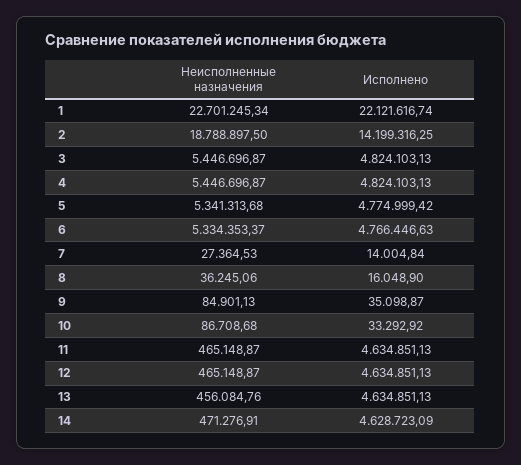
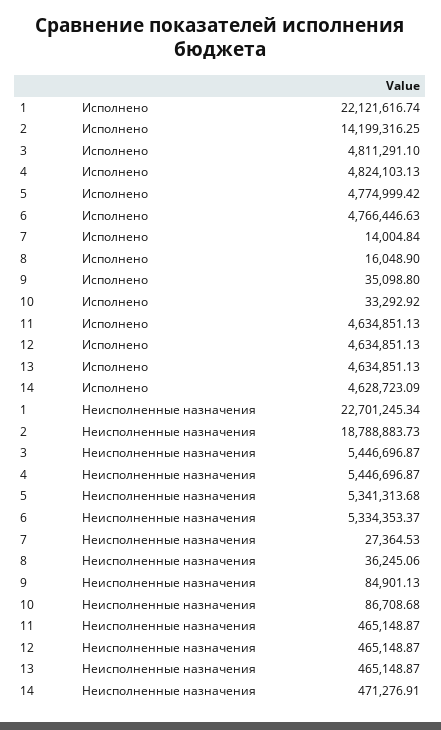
Неисполненные назначения, 2: 18788897.5 -> 18788883.73
Исполнено, 3: 4824103.13 -> 4811291.1
Исполнено, 9: 35098.87 -> 35098.8
Неисполненные назначения, 13: 456084.76 -> 465148.87

